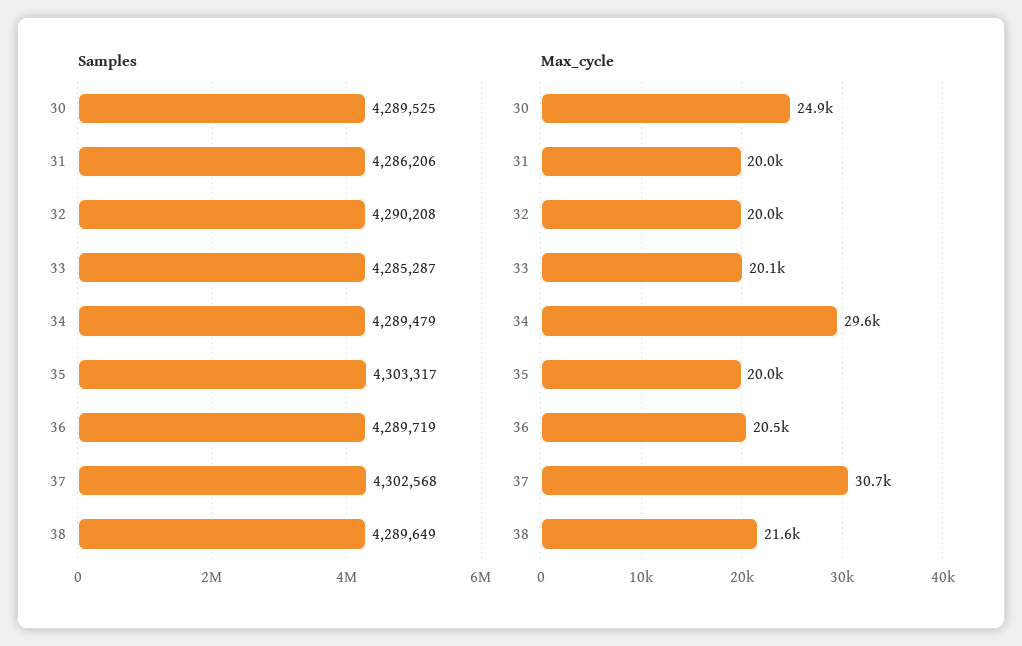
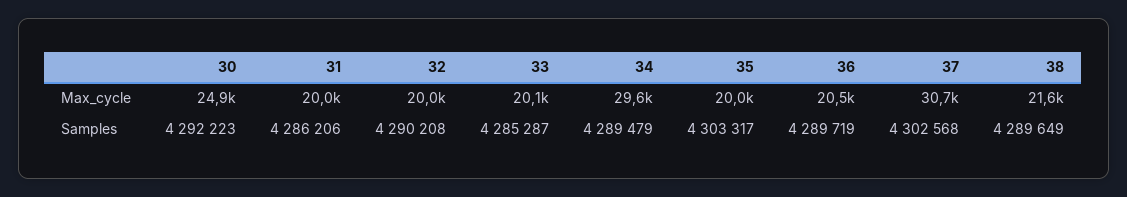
Samples, 30: 4289525 -> 4292223

